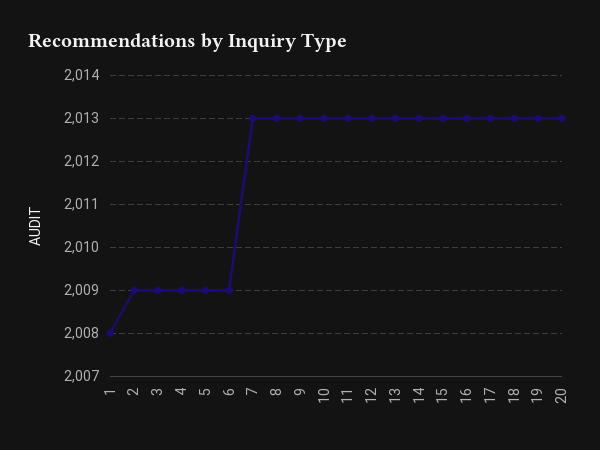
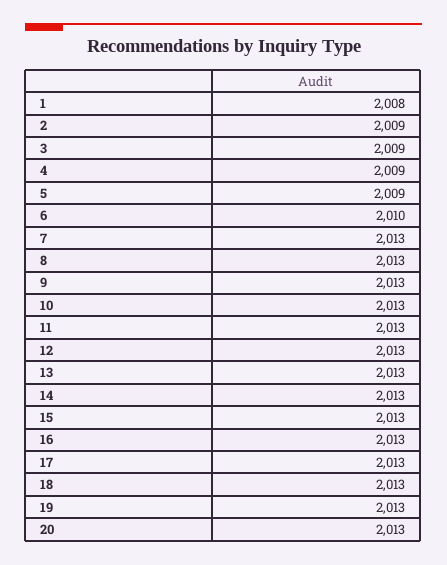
6: 2009 -> 2010

